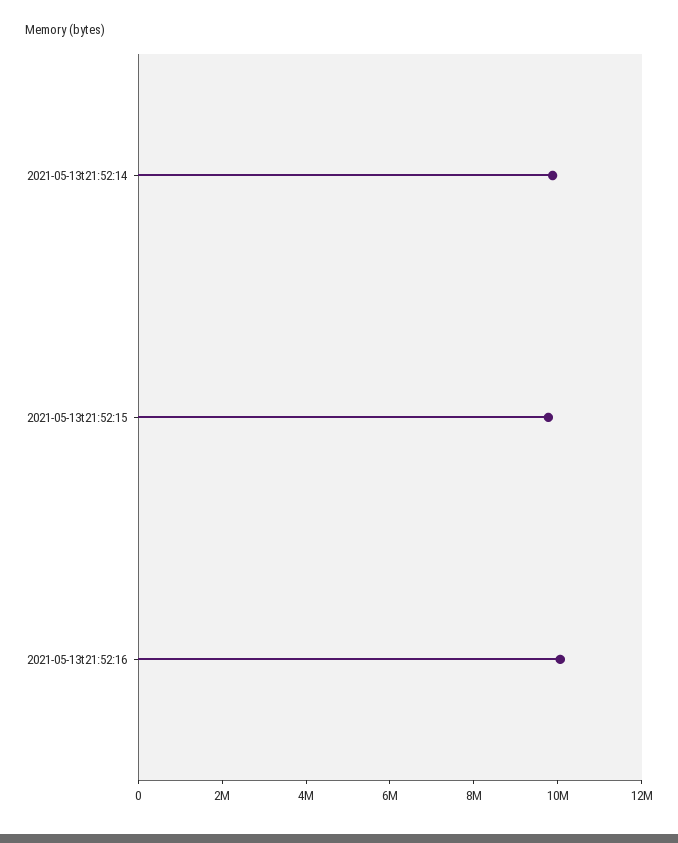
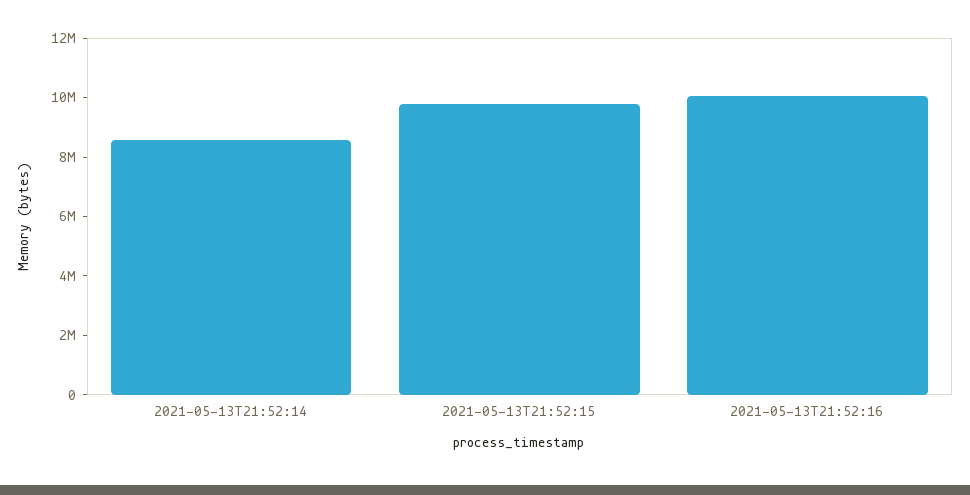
2021-05-13t21:52:14: 10000000 -> 8500000

